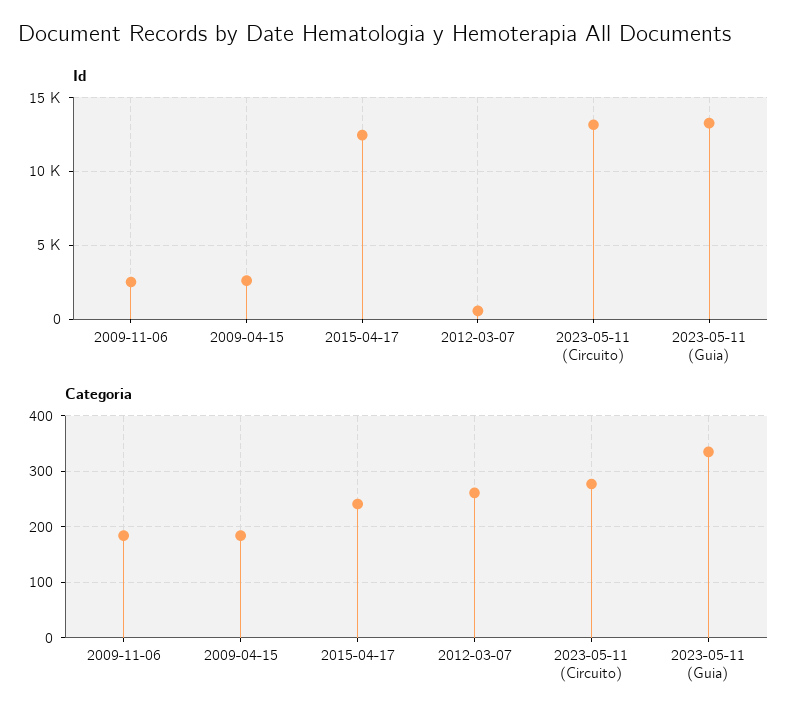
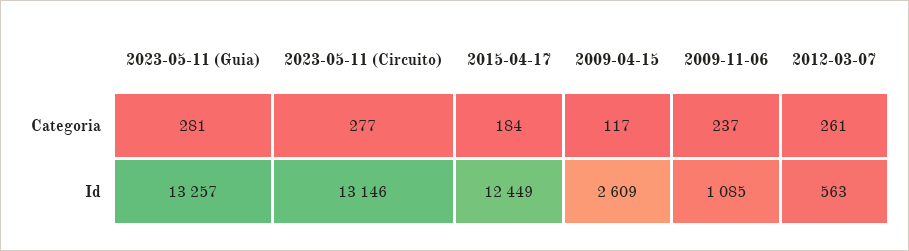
Id, 2009-11-06: 2500 -> 1085
Categoria, 2009-11-06: 180 -> 237
Categoria, 2009-04-15: 180 -> 117
Categoria, 2015-04-17: 240 -> 184
Categoria, 2023-05-11 (Guia): 340 -> 281

